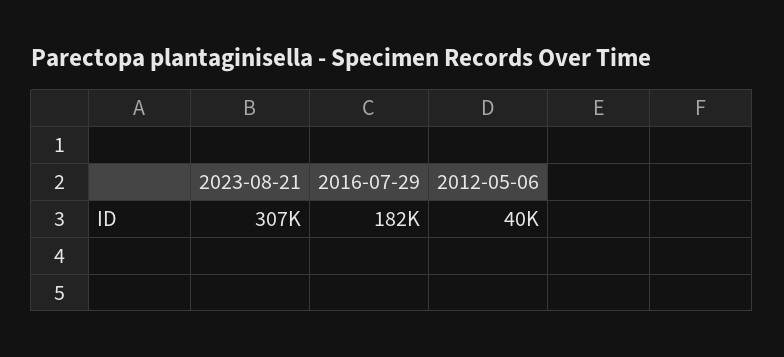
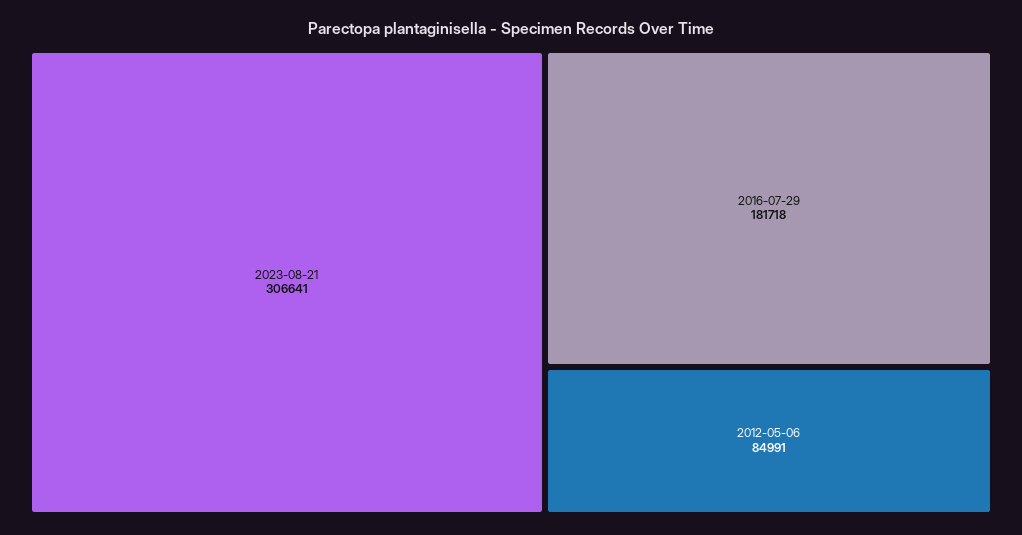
2012-05-06: 40000 -> 84991

